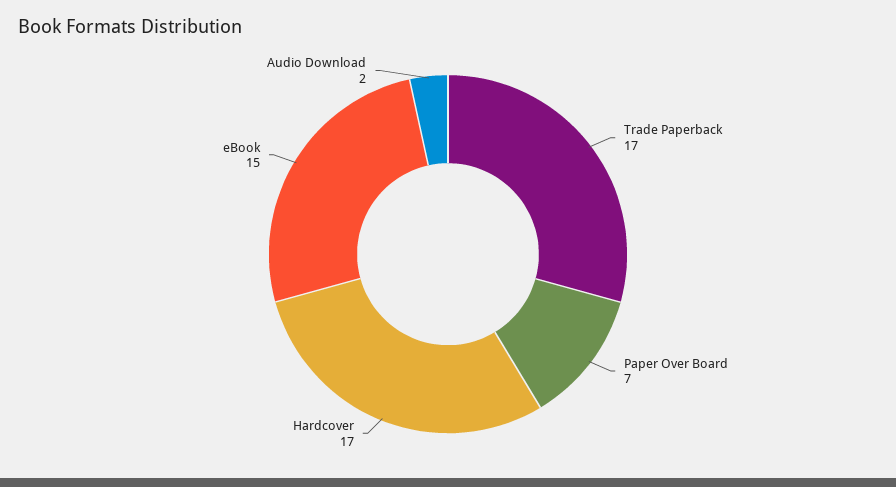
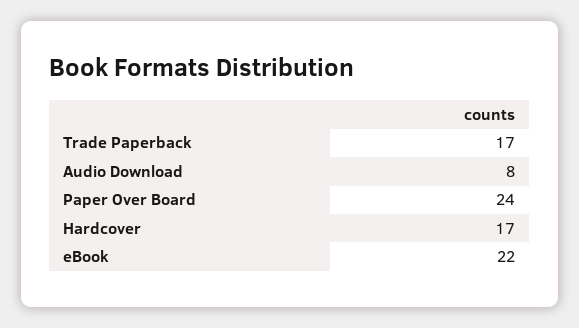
Paper Over Board: 7 -> 24
eBook: 15 -> 22
Audio Download: 2 -> 8

